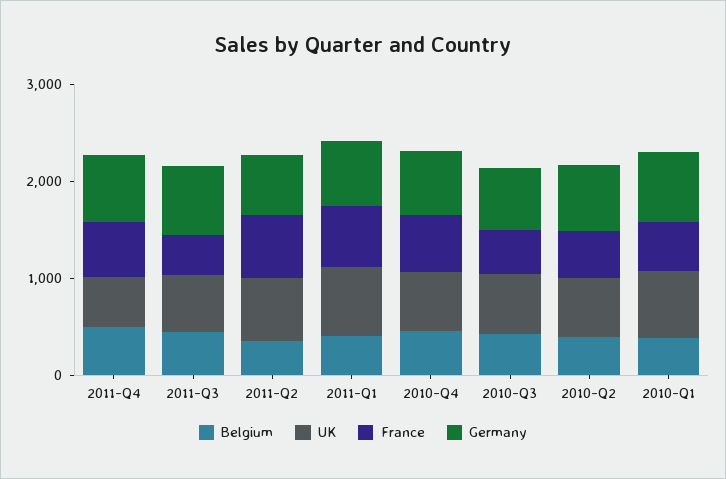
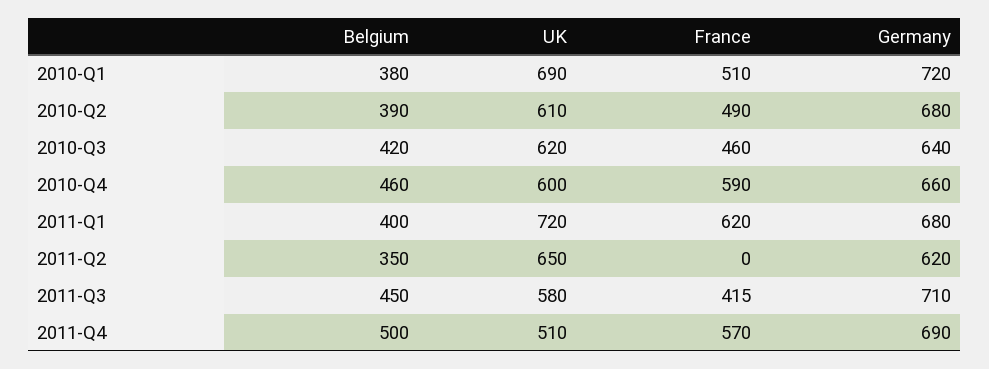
France, 2011-Q2: 600 -> 0

